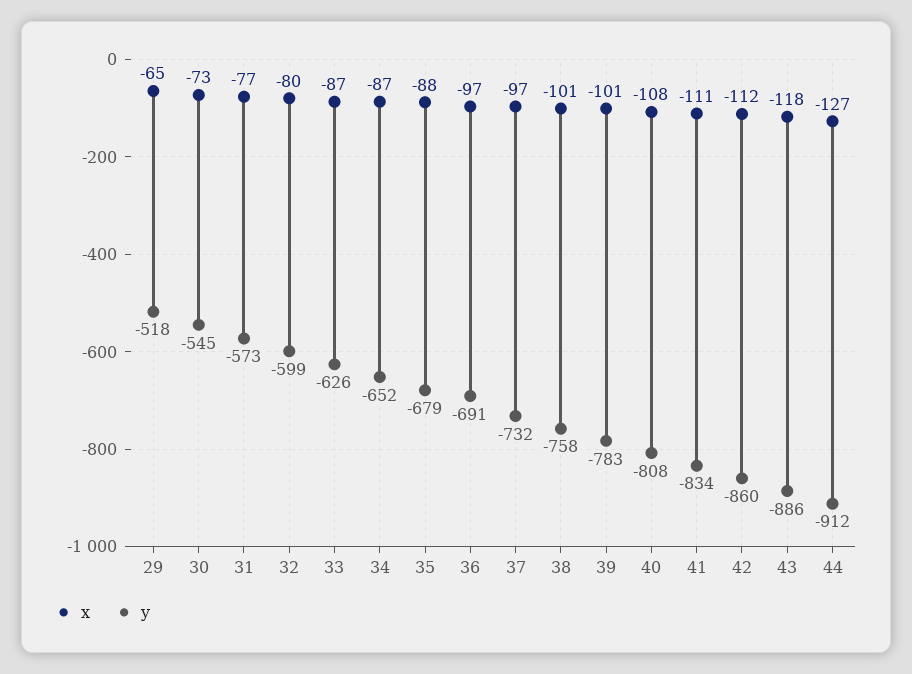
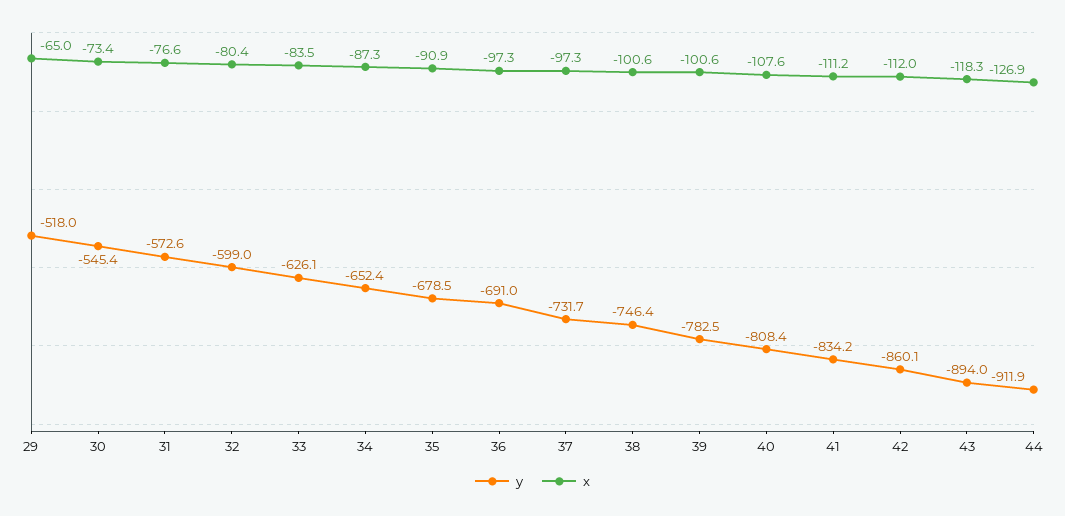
x, 33: -87 -> -83.5
x, 35: -88 -> -90.9
y, 38: -758 -> -746.4
y, 43: -886 -> -894

